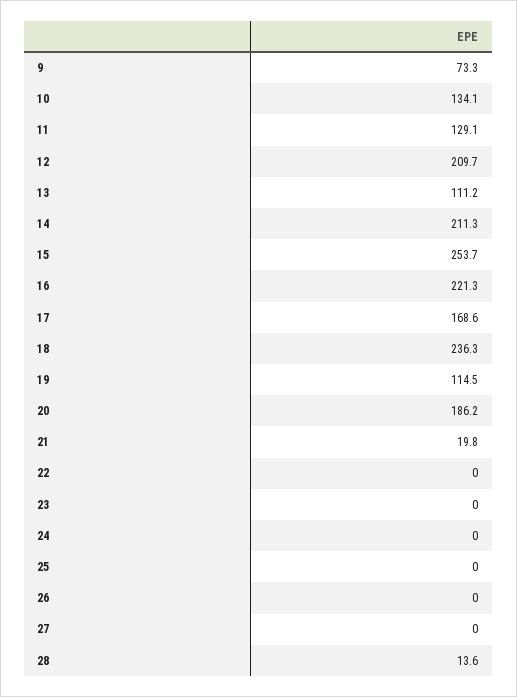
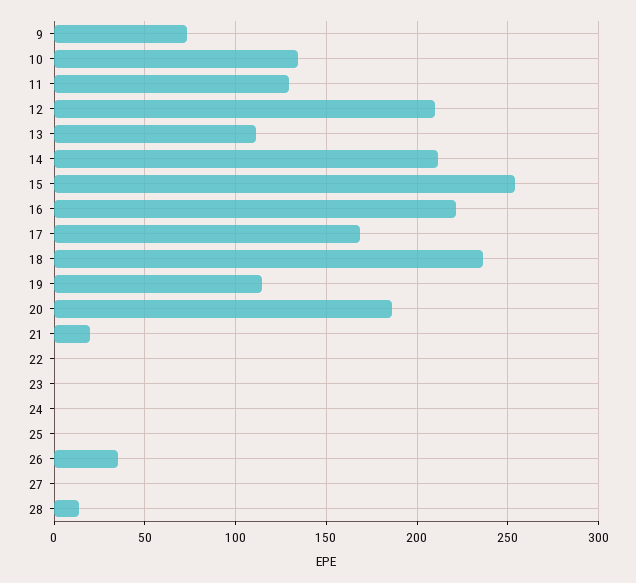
26: 0 -> 35

